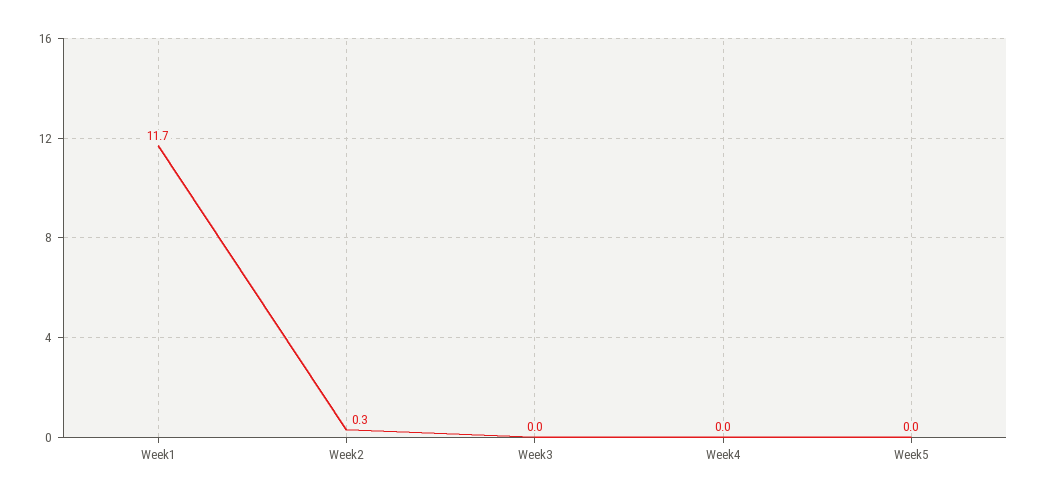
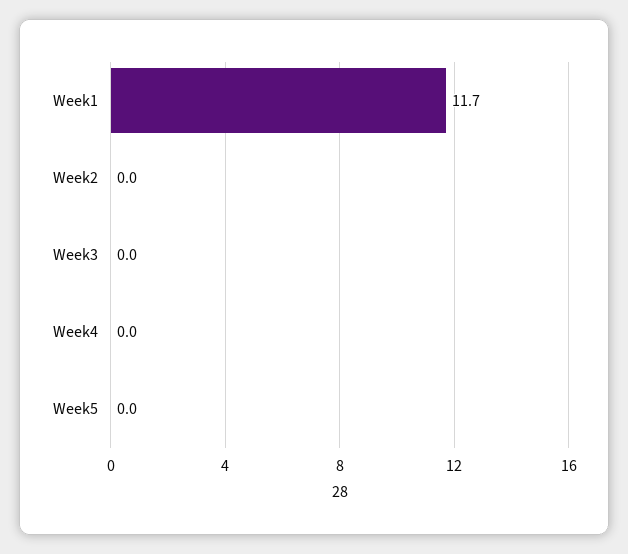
Week2: 0.3 -> 0

